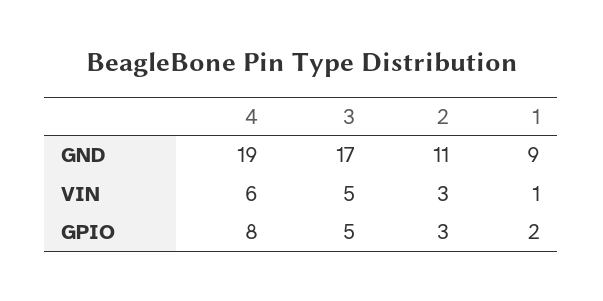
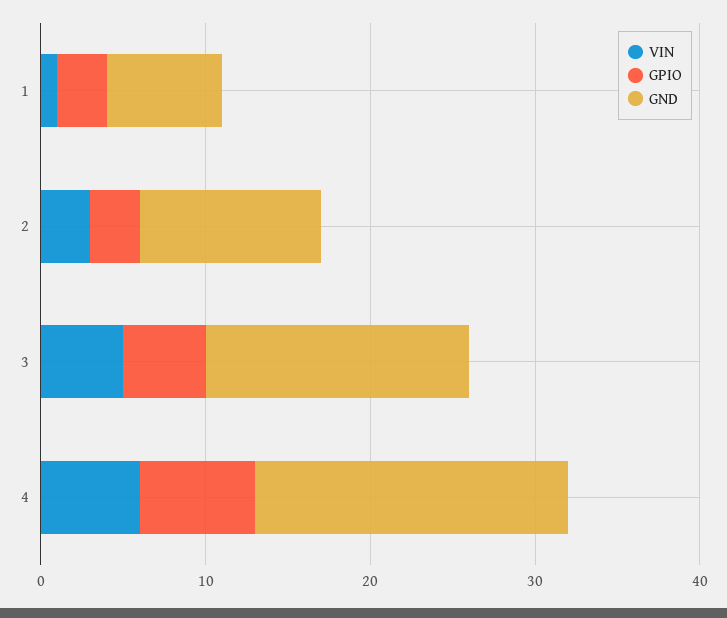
GND, 3: 17 -> 16
GND, 1: 9 -> 7
GPIO, 4: 8 -> 7
GPIO, 1: 2 -> 3

